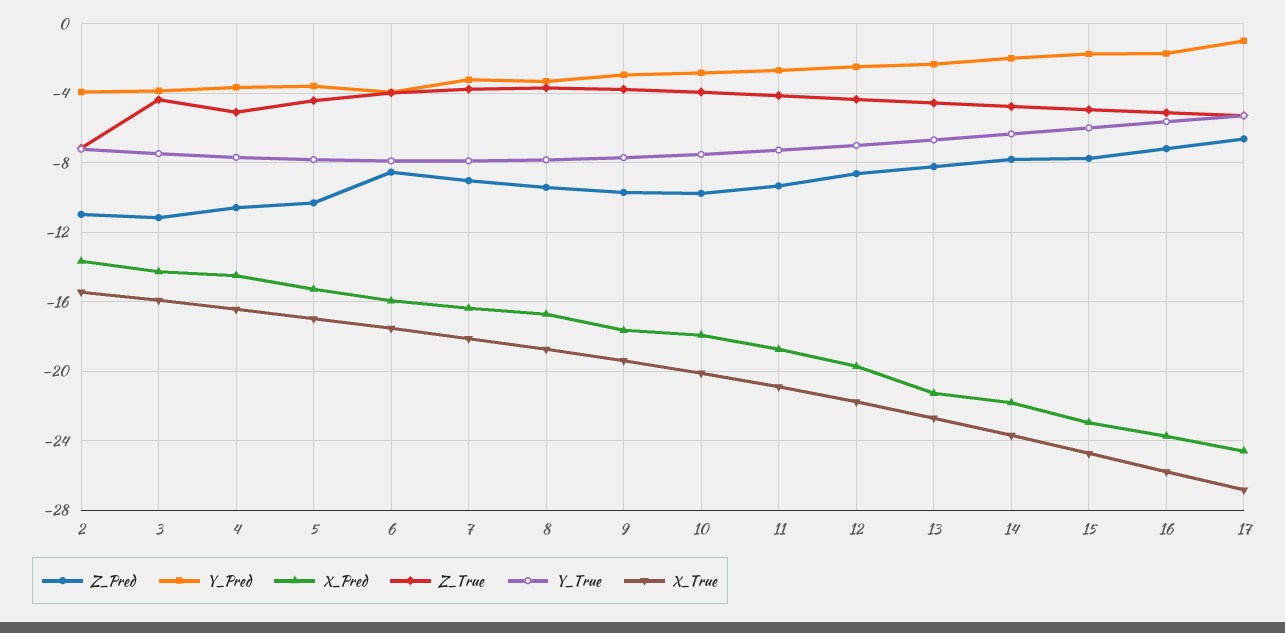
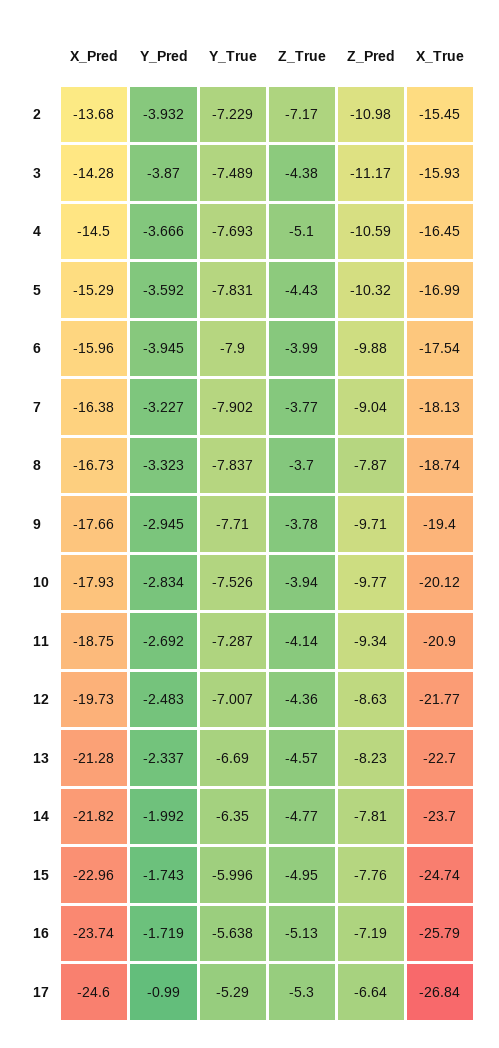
Z_Pred, 6: -8.5 -> -9.88
Z_Pred, 8: -9.5 -> -7.87

